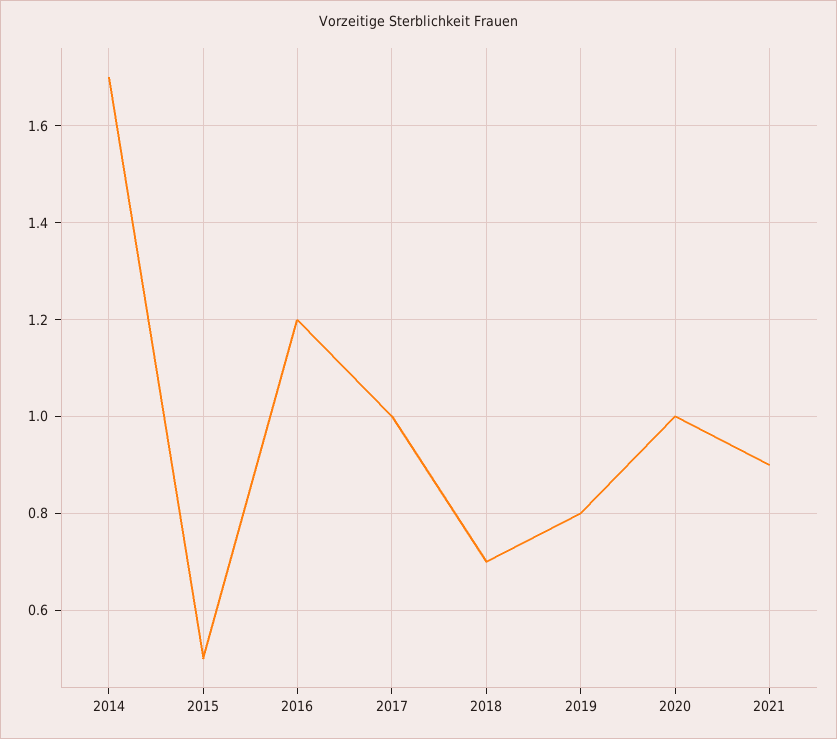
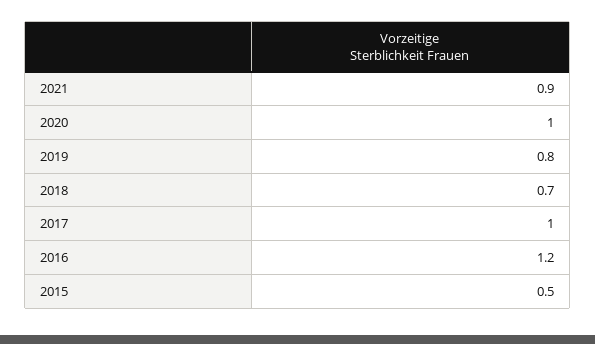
2014: 1.7 -> none

